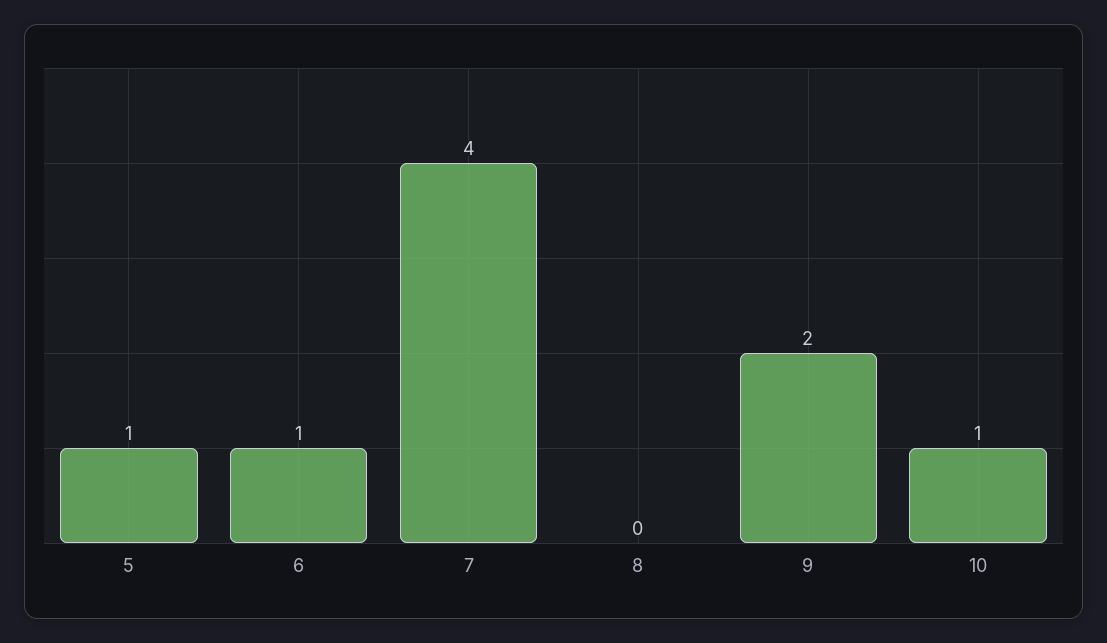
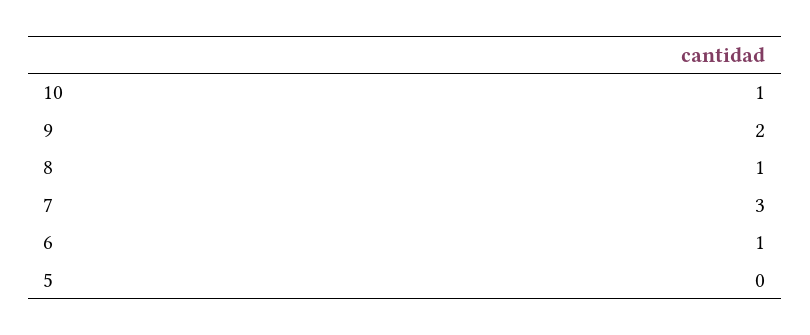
5: 1 -> 0
7: 4 -> 3
8: 0 -> 1

